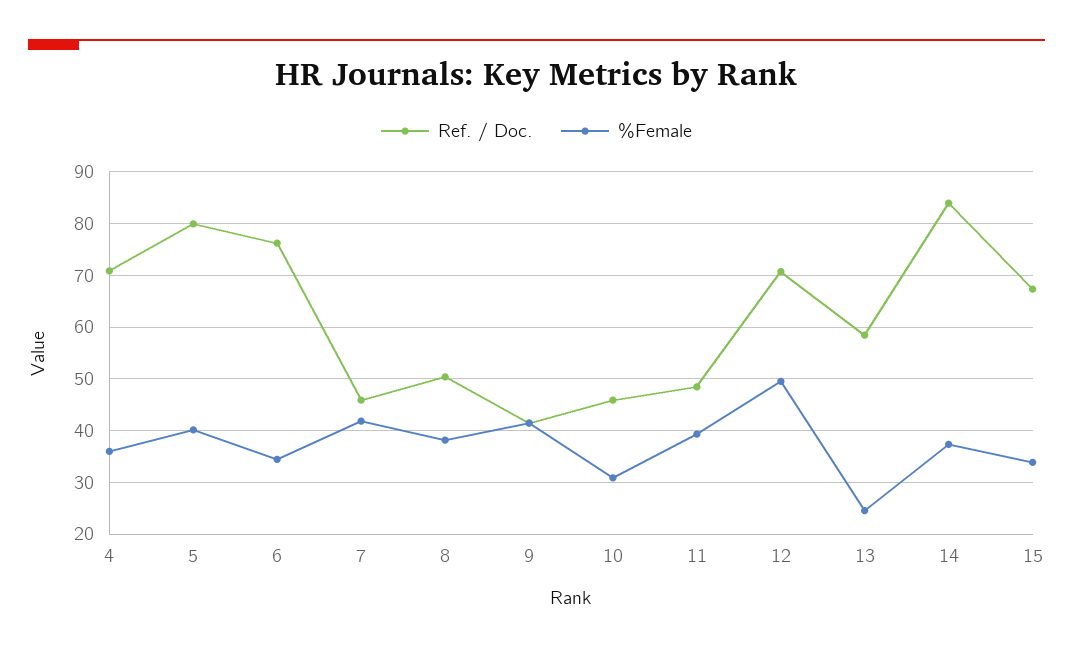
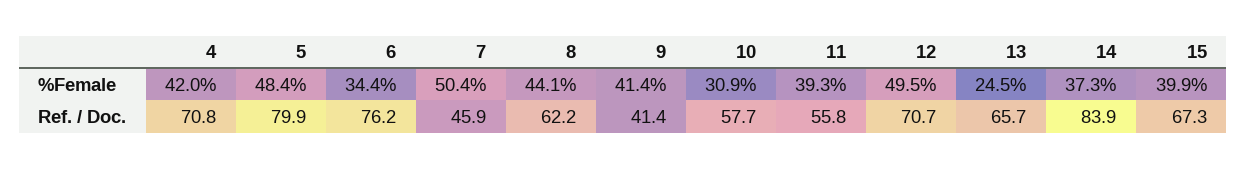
%Female, 4: 36 -> 42
%Female, 5: 40 -> 48.4
%Female, 7: 42 -> 50.4
Ref. / Doc., 8: 50 -> 62.2
%Female, 8: 38 -> 44.1
Ref. / Doc., 10: 46 -> 57.7
Ref. / Doc., 11: 48 -> 55.8
Ref. / Doc., 13: 58 -> 65.7
%Female, 15: 34 -> 39.9

